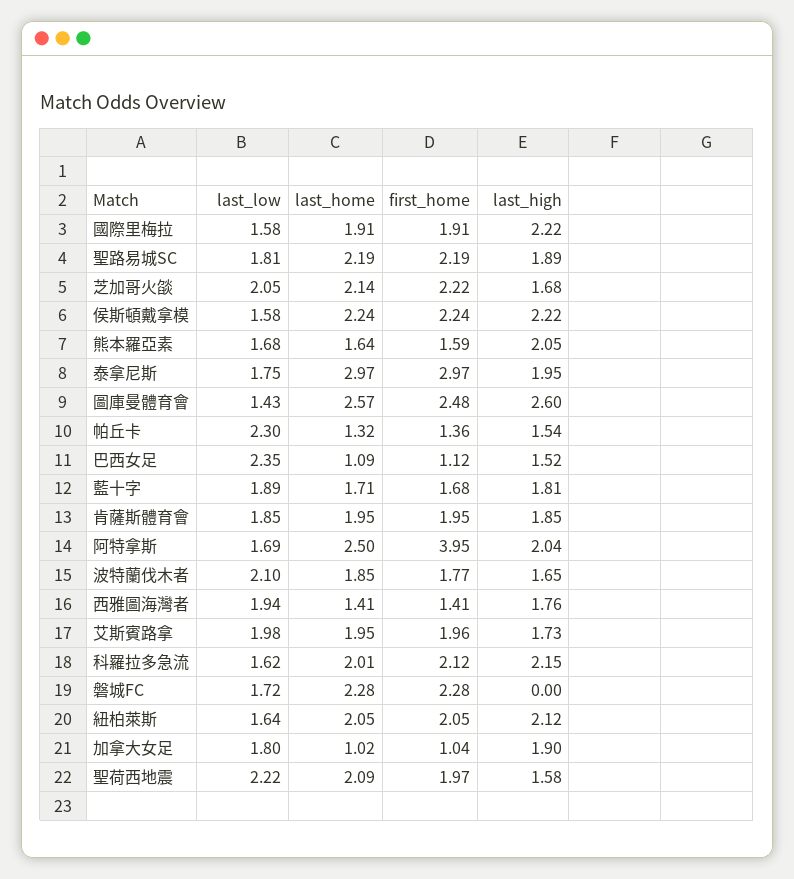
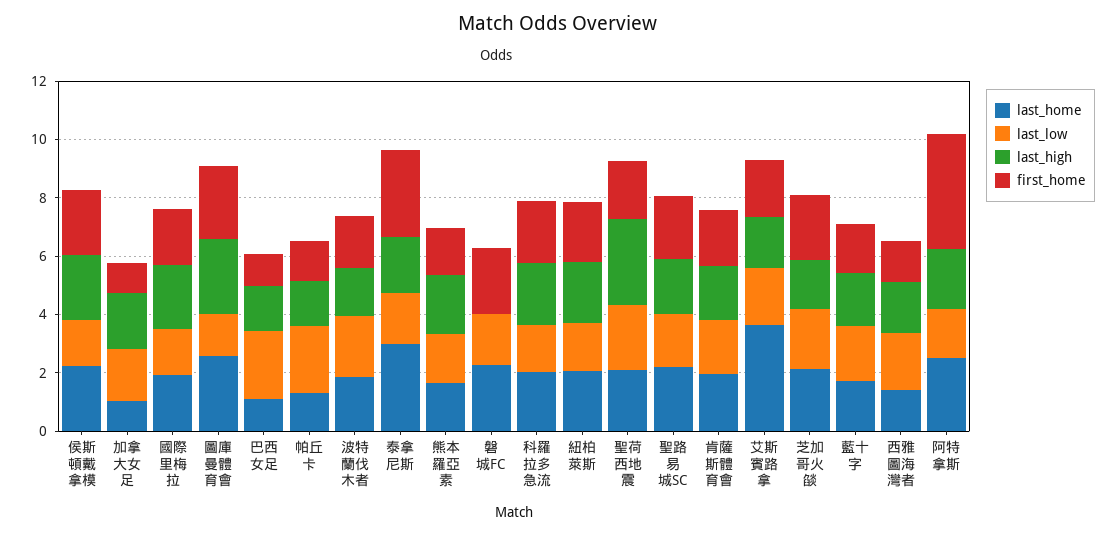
last_home, 艾斯賓路拿: 1.95 -> 3.5
last_high, 聖荷西地震: 1.58 -> 3

